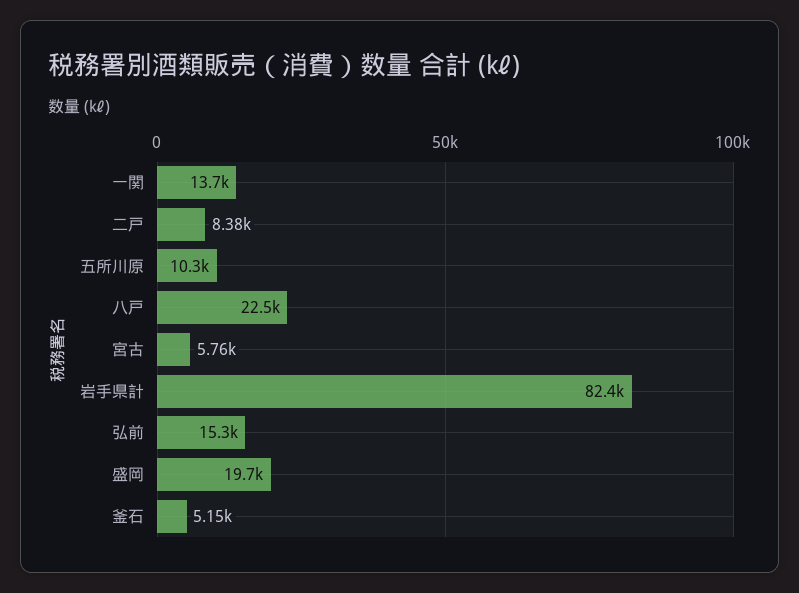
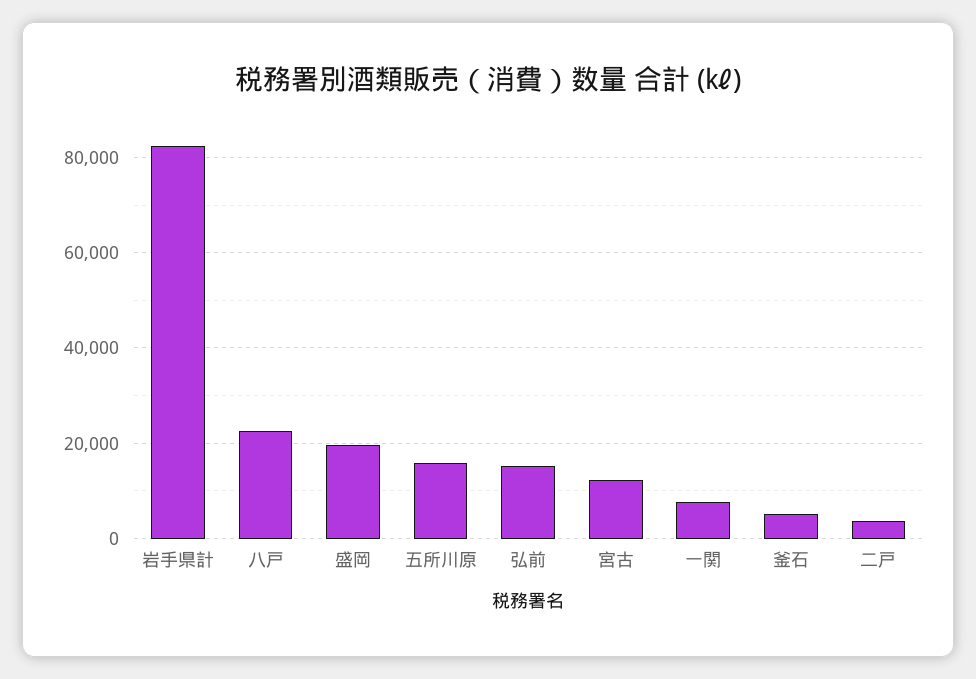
一関: 13700 -> 8000
二戸: 8380 -> 4000
五所川原: 10300 -> 16000
宮古: 5760 -> 12000

